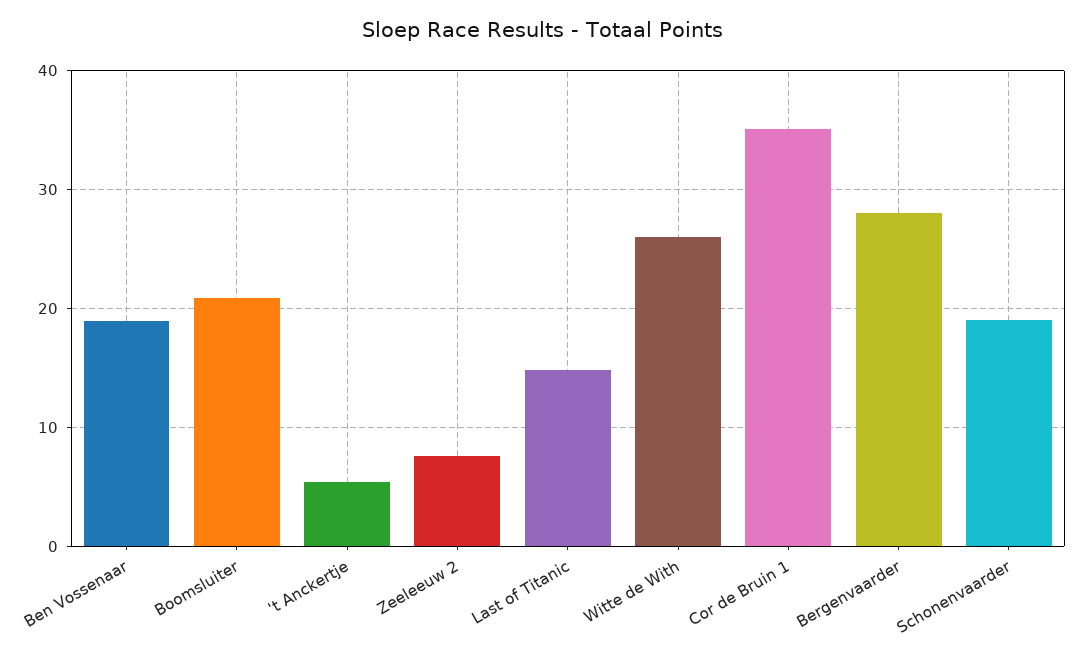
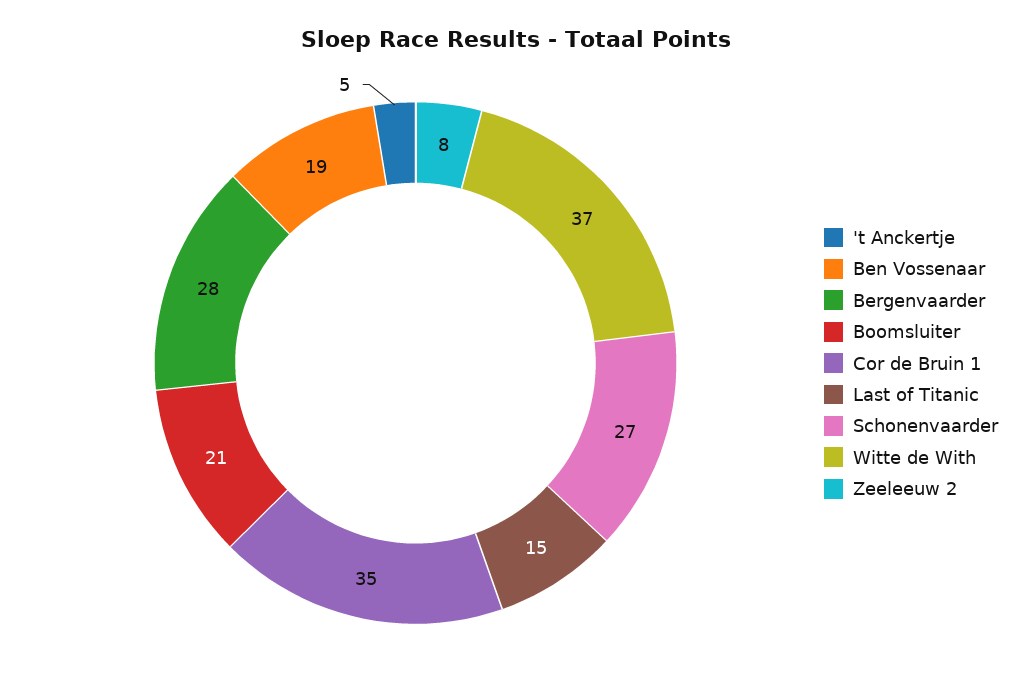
Witte de With: 26 -> 37
Schonenvaarder: 19 -> 27

